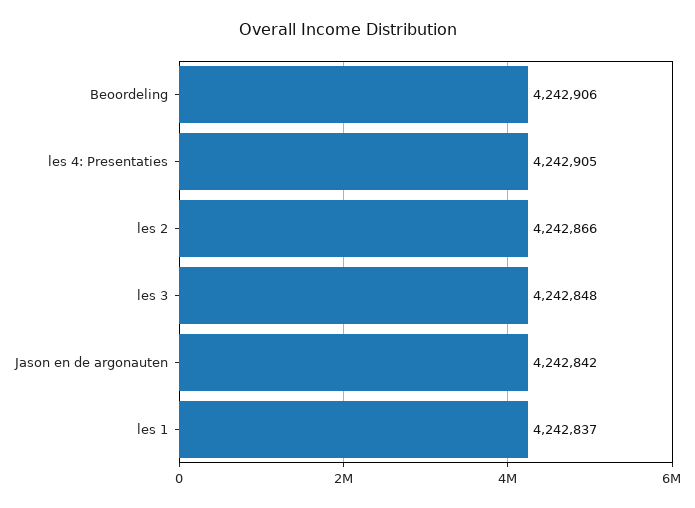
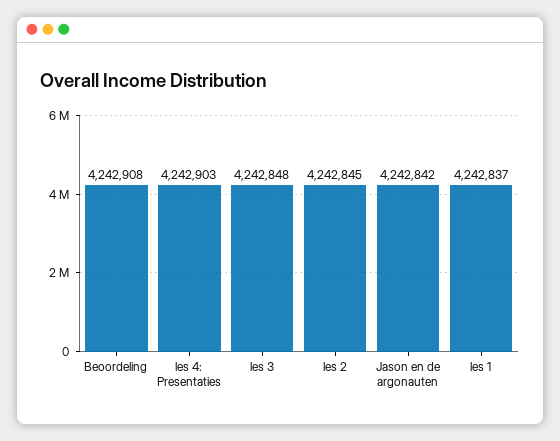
Beoordeling: 4242906 -> 4242908
les 4: Presentaties: 4242905 -> 4242903
les 2: 4242866 -> 4242845

